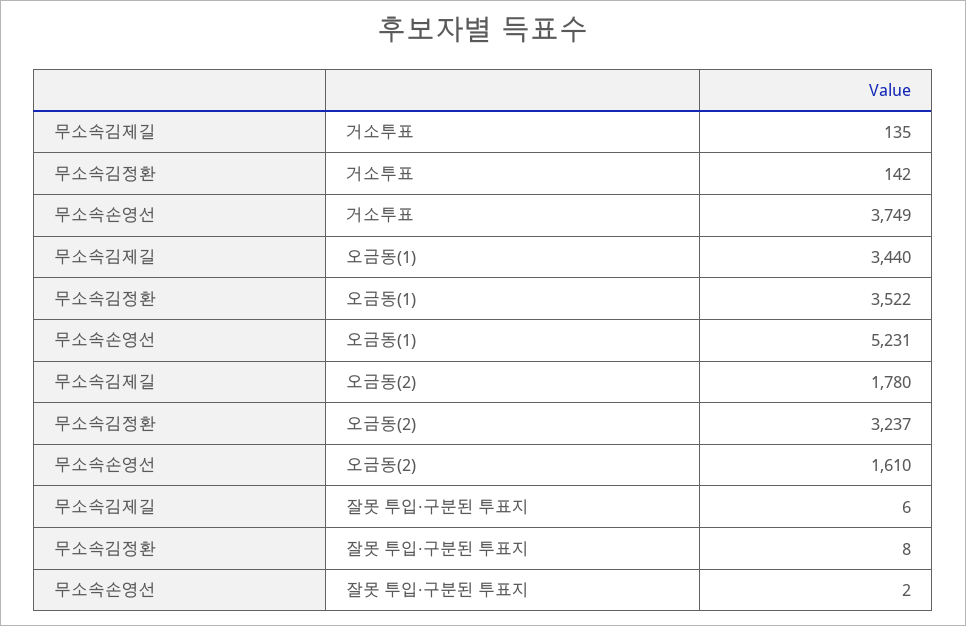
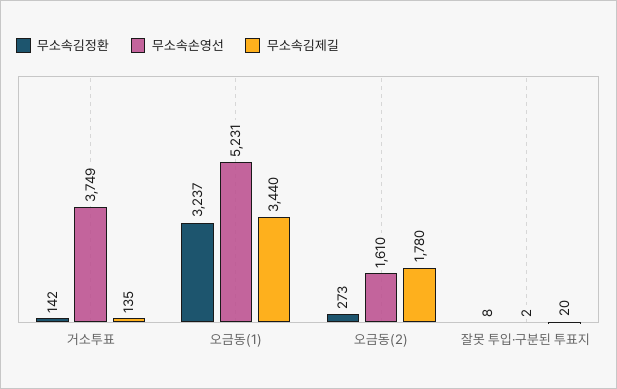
무소속김정환, 오금동(1): 3522 -> 3237
무소속김정환, 오금동(2): 3237 -> 273
무소속김제길, 잘못 투입·구분된 투표지: 6 -> 20

